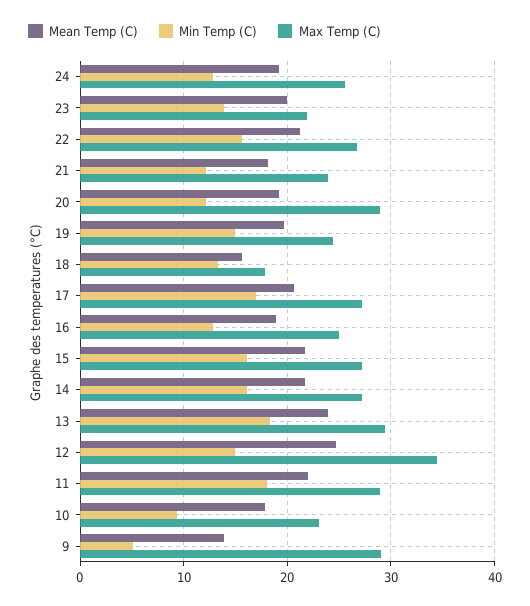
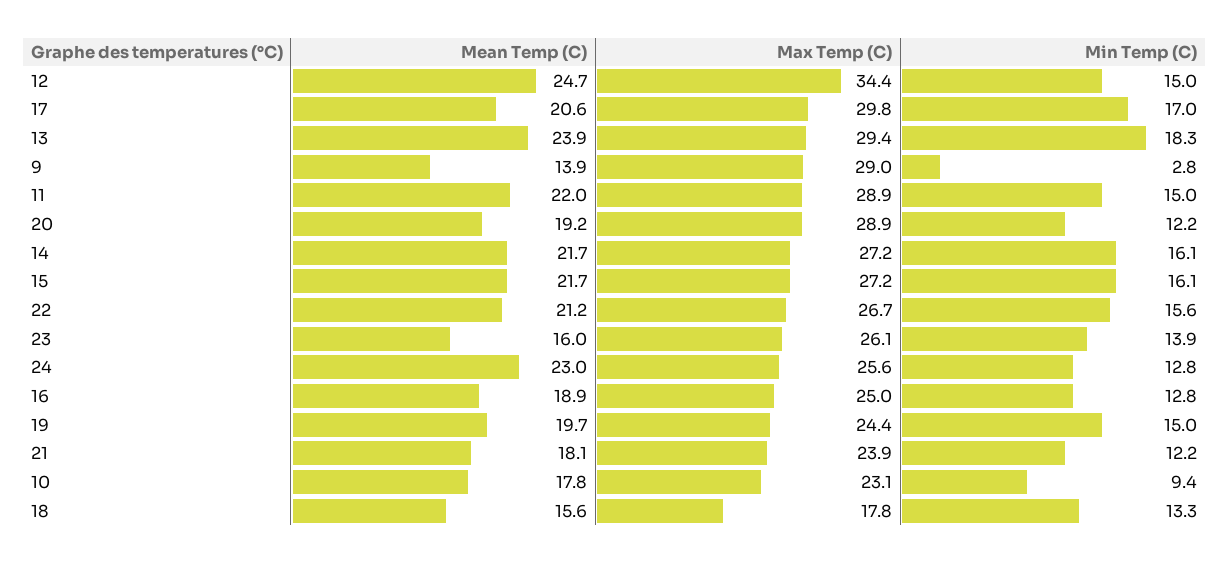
Mean Temp (C), 24: 19 -> 23
Mean Temp (C), 23: 20 -> 16
Max Temp (C), 23: 22 -> 26.1
Max Temp (C), 17: 27 -> 29.8
Min Temp (C), 11: 18 -> 15
Min Temp (C), 9: 5 -> 2.8

